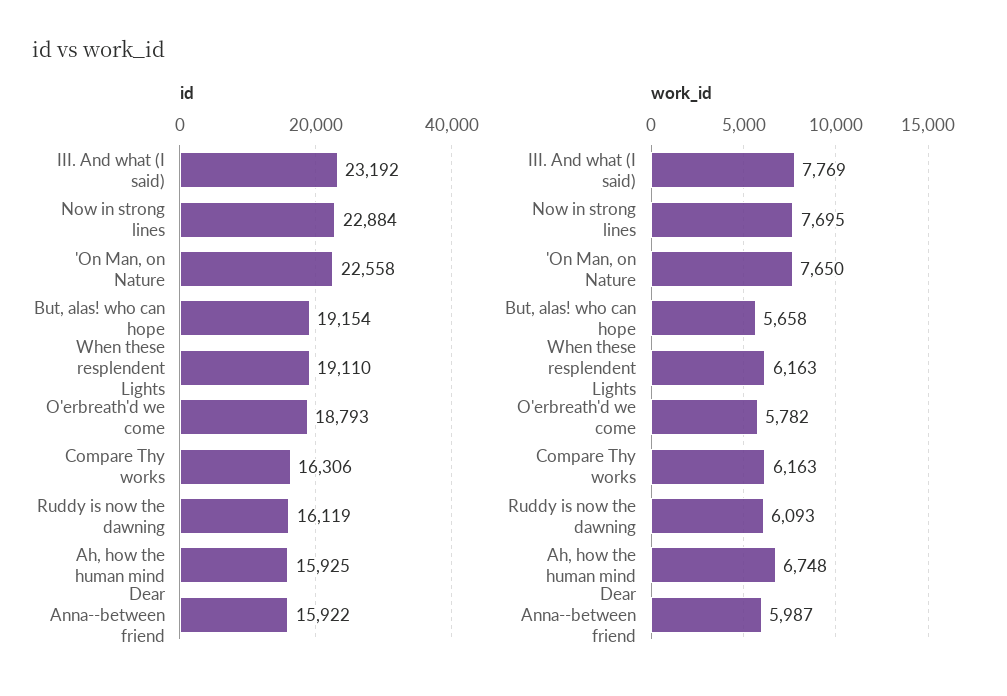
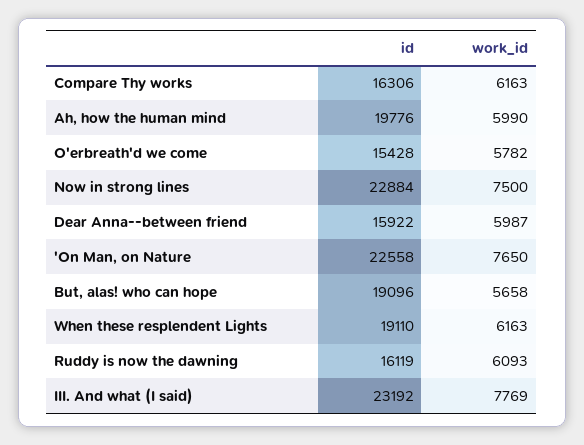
id, But, alas! who can hope: 19154 -> 19096
id, O'erbreath'd we come: 18793 -> 15428
id, Ah, how the human mind: 15925 -> 19776
work_id, Now in strong lines: 7695 -> 7500
work_id, Ah, how the human mind: 6748 -> 5990

